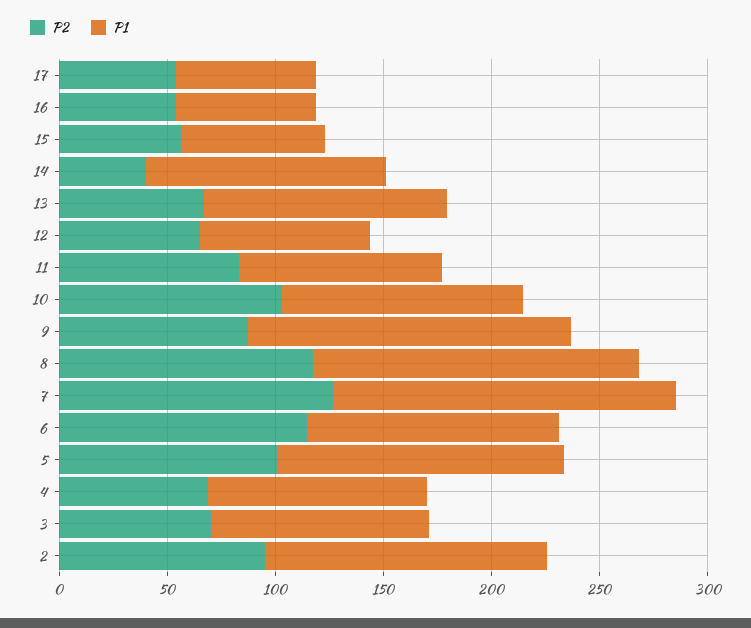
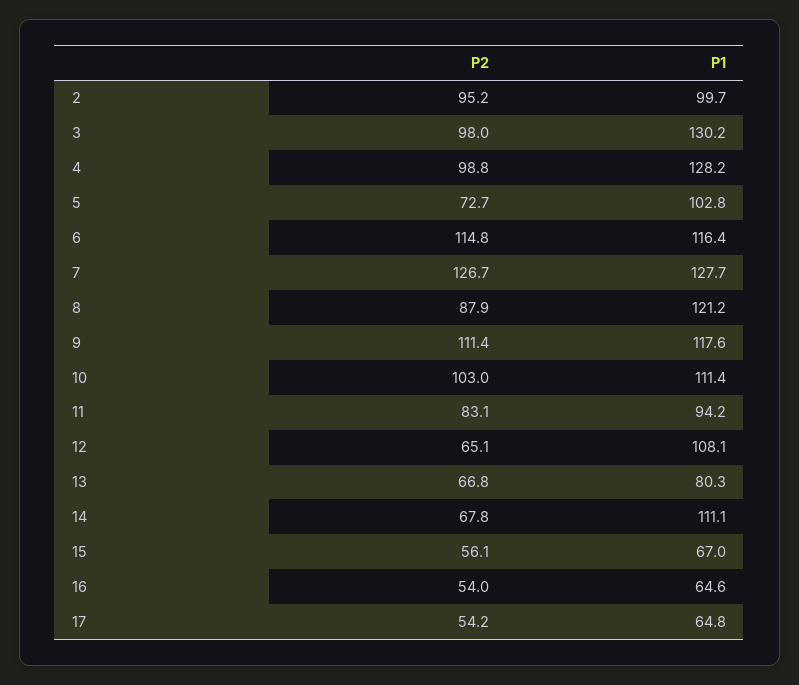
P2, 14: 40 -> 67.8
P1, 13: 110 -> 80.3
P1, 12: 80 -> 108.1
P2, 9: 90 -> 111.4
P1, 9: 150 -> 117.6
P2, 8: 120 -> 87.9
P1, 8: 150 -> 121.2
P1, 7: 160 -> 127.7
P2, 5: 100 -> 72.7
P1, 5: 130 -> 102.8
P2, 4: 70 -> 98.8
P1, 4: 100 -> 128.2
P2, 3: 70 -> 98
P1, 3: 100 -> 130.2
P1, 2: 130 -> 99.7

